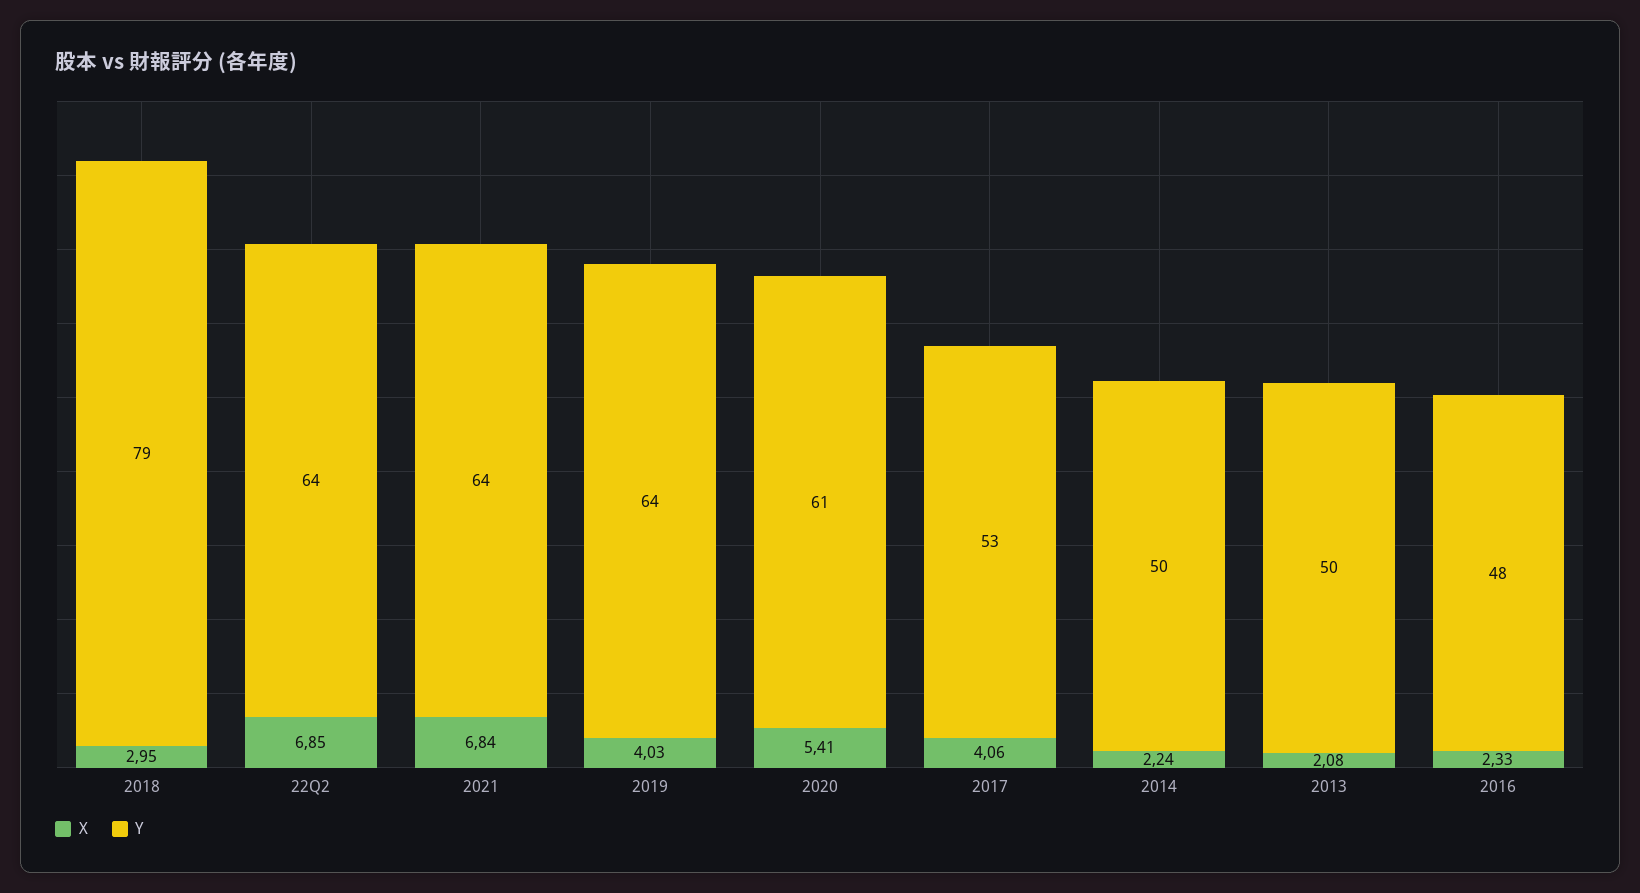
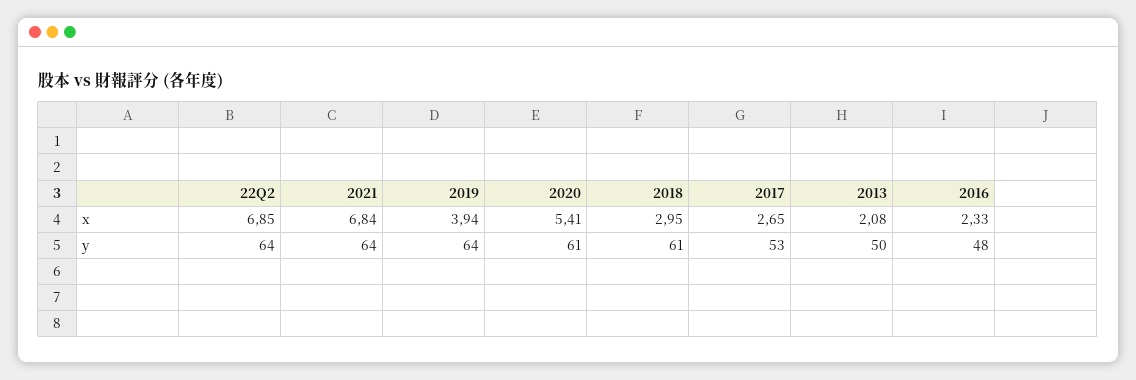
Y, 2018: 79 -> 61
X, 2019: 4.03 -> 3.94
X, 2017: 4.06 -> 2.65
X, 2014: 2.24 -> none
Y, 2014: 50 -> none

